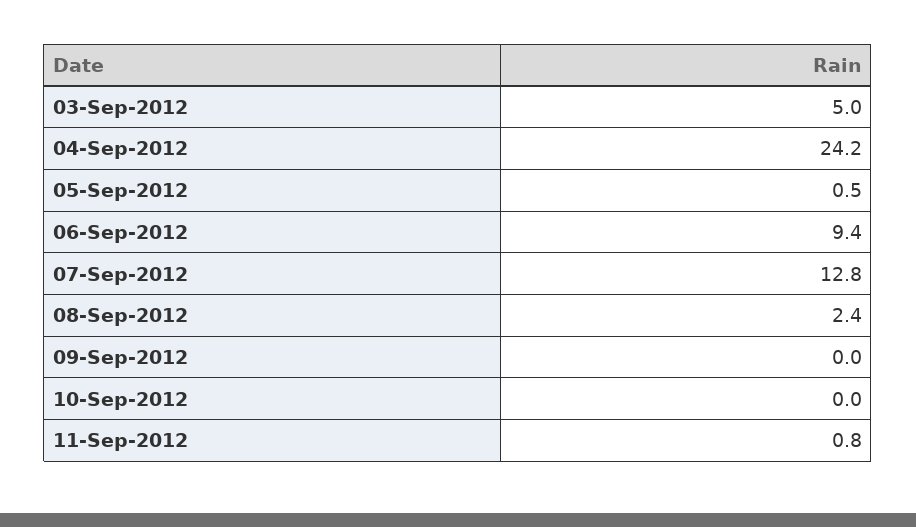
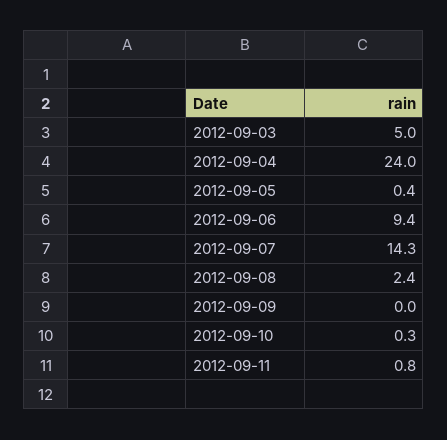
04-Sep-2012: 24.2 -> 24
05-Sep-2012: 0.5 -> 0.4
07-Sep-2012: 12.8 -> 14.3
10-Sep-2012: 0 -> 0.3

